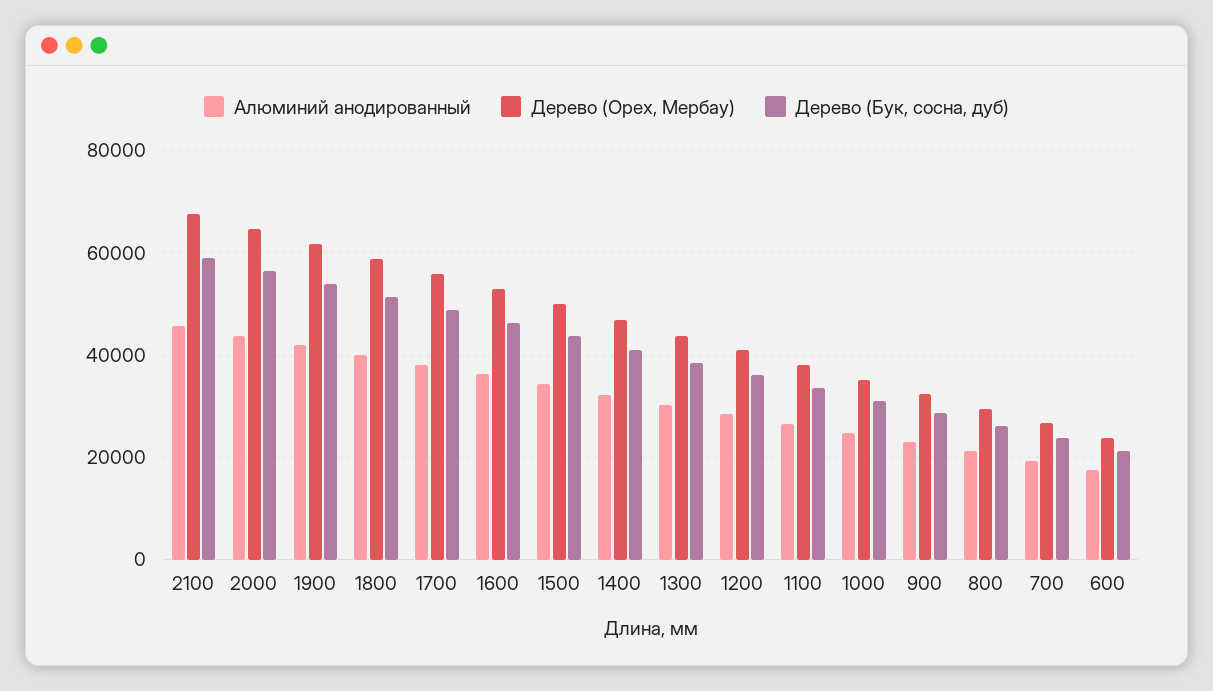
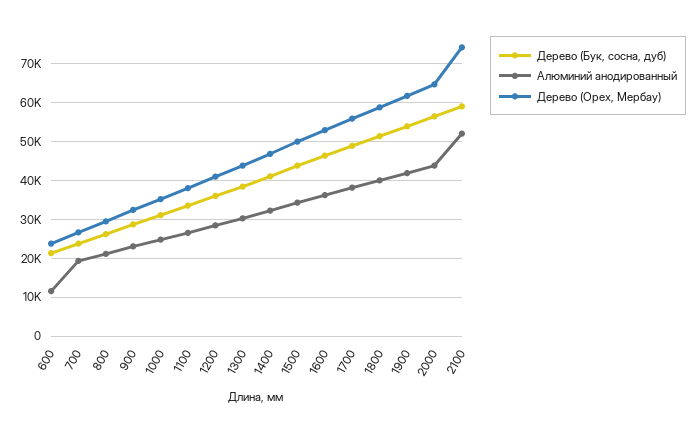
Алюминий анодированный, 2100: 46000 -> 52000
Дерево (Орех, Мербау), 2100: 68000 -> 74000
Алюминий анодированный, 600: 18000 -> 12000

